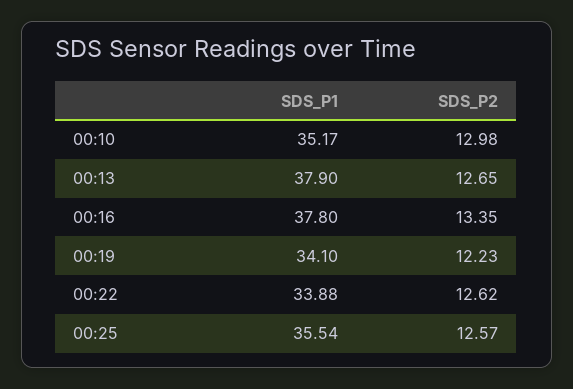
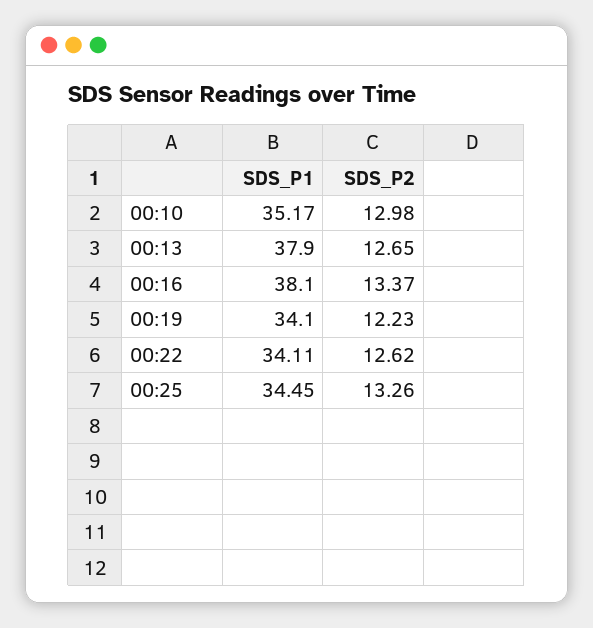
SDS_P1, 00:16: 37.8 -> 38.1
SDS_P2, 00:16: 13.35 -> 13.37
SDS_P1, 00:22: 33.88 -> 34.11
SDS_P1, 00:25: 35.54 -> 34.45
SDS_P2, 00:25: 12.57 -> 13.26

